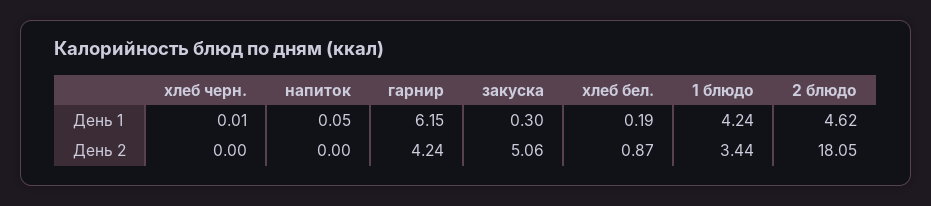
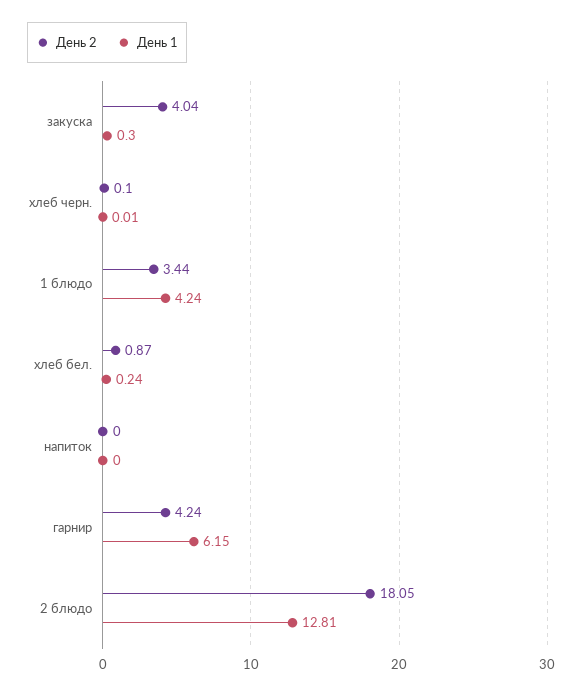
День 1, напиток: 0.05 -> 0
День 1, хлеб бел.: 0.19 -> 0.24
День 1, 2 блюдо: 4.62 -> 12.81
День 2, хлеб черн.: 0 -> 0.1
День 2, закуска: 5.06 -> 4.04

